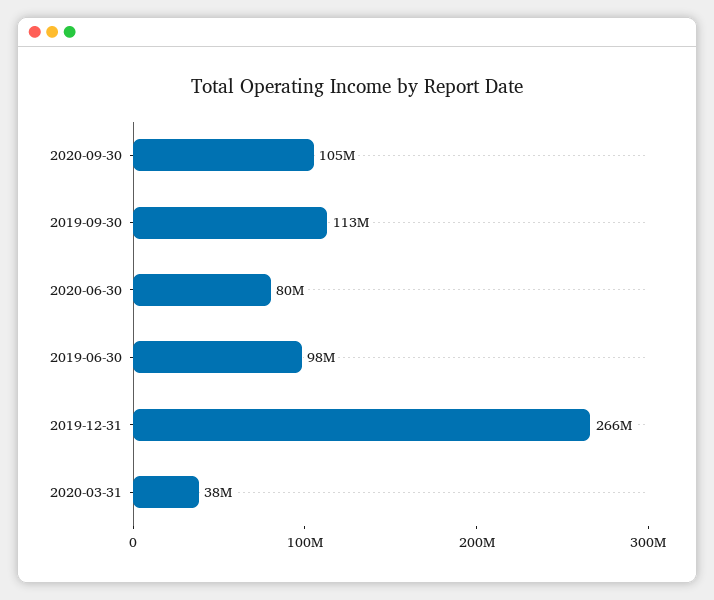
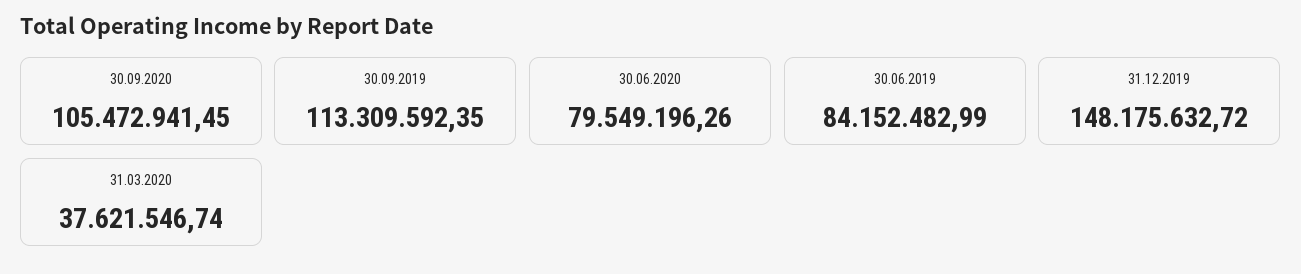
2019-06-30: 98000000 -> 84152482.99
2019-12-31: 266000000 -> 148175632.72

